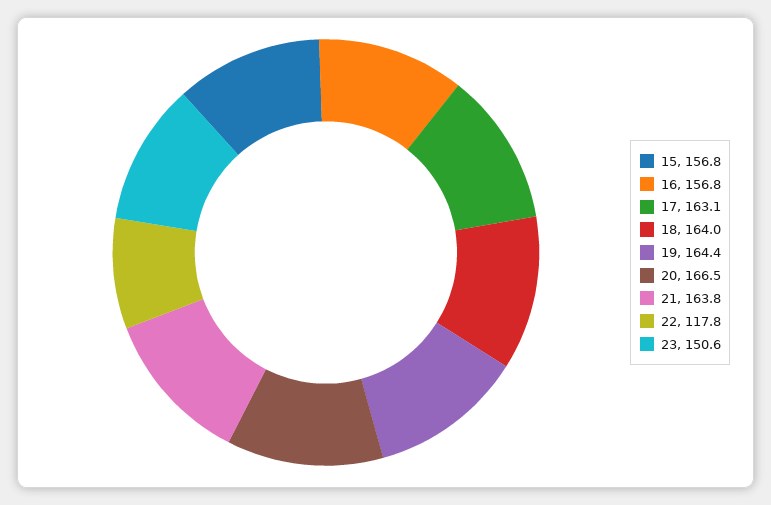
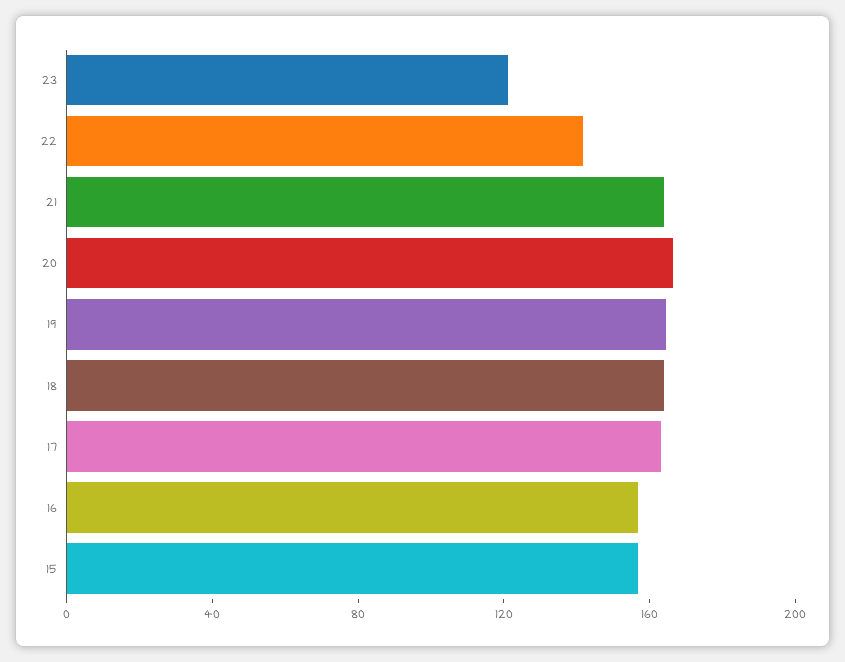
22: 117.8 -> 140
23: 150.6 -> 120

